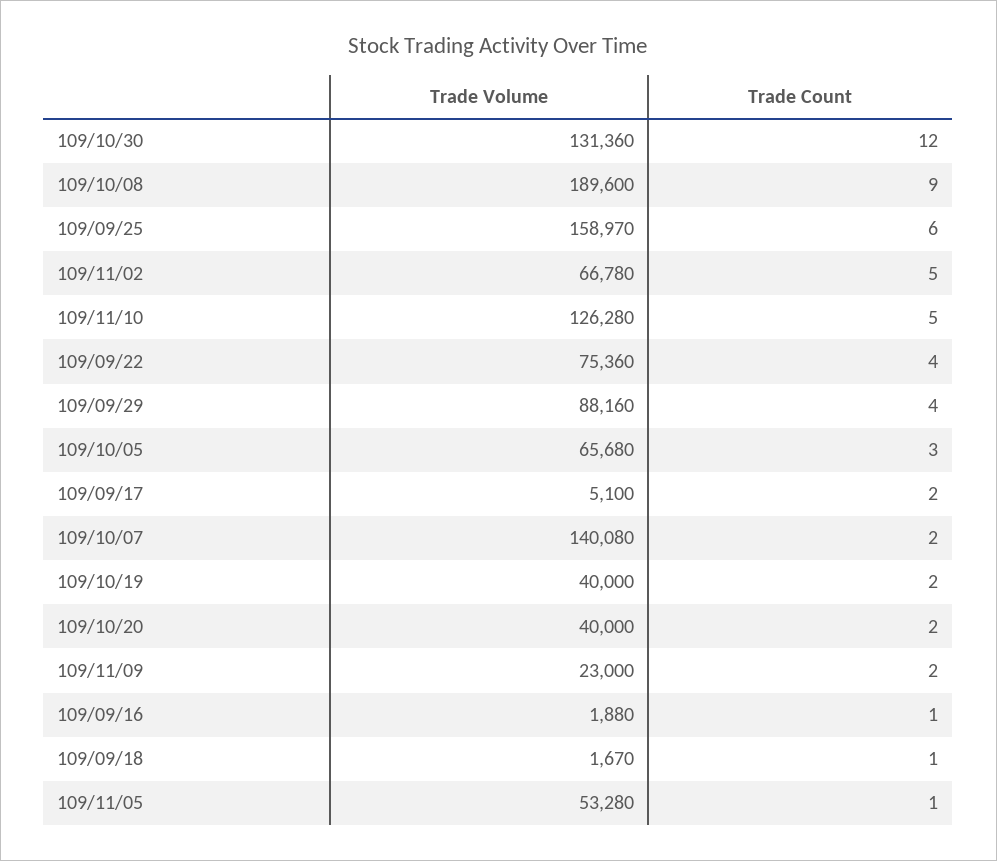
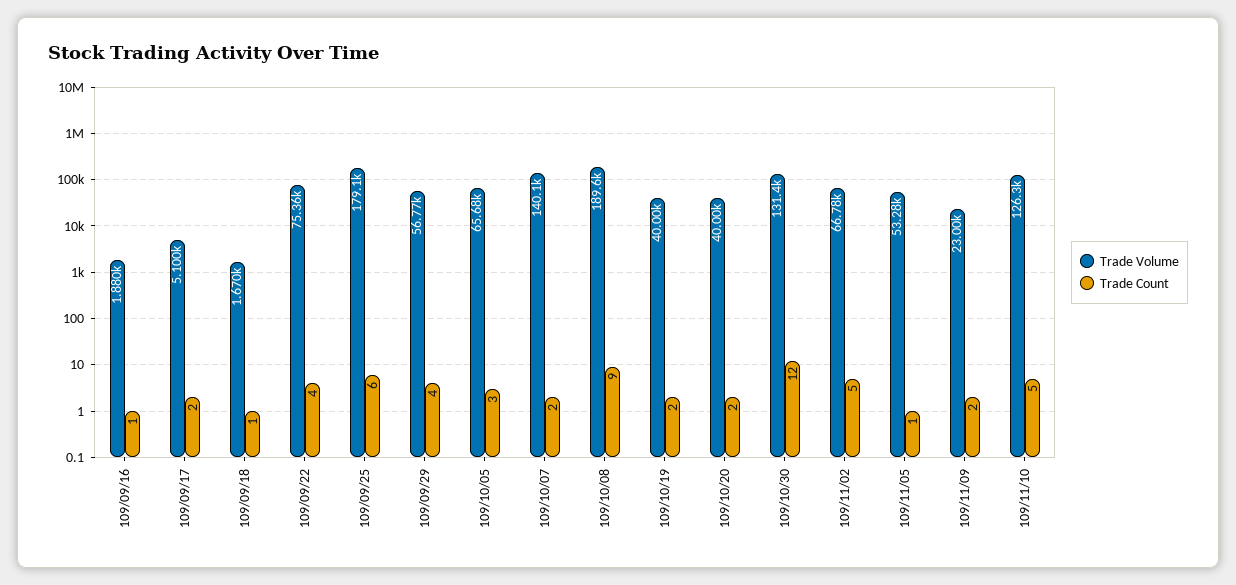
Trade Volume, 109/09/25: 158970 -> 179100
Trade Volume, 109/09/29: 88160 -> 56770

